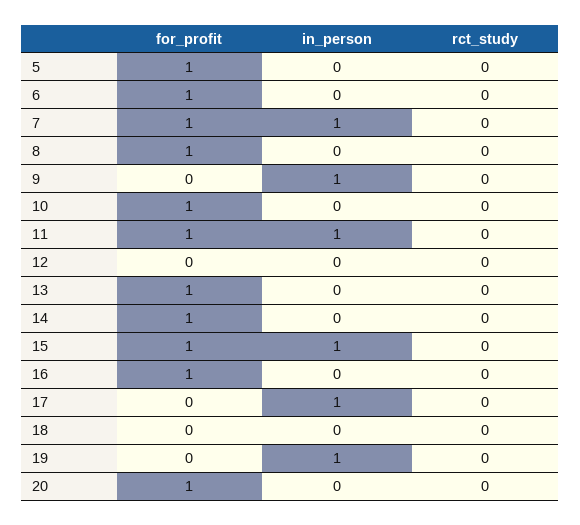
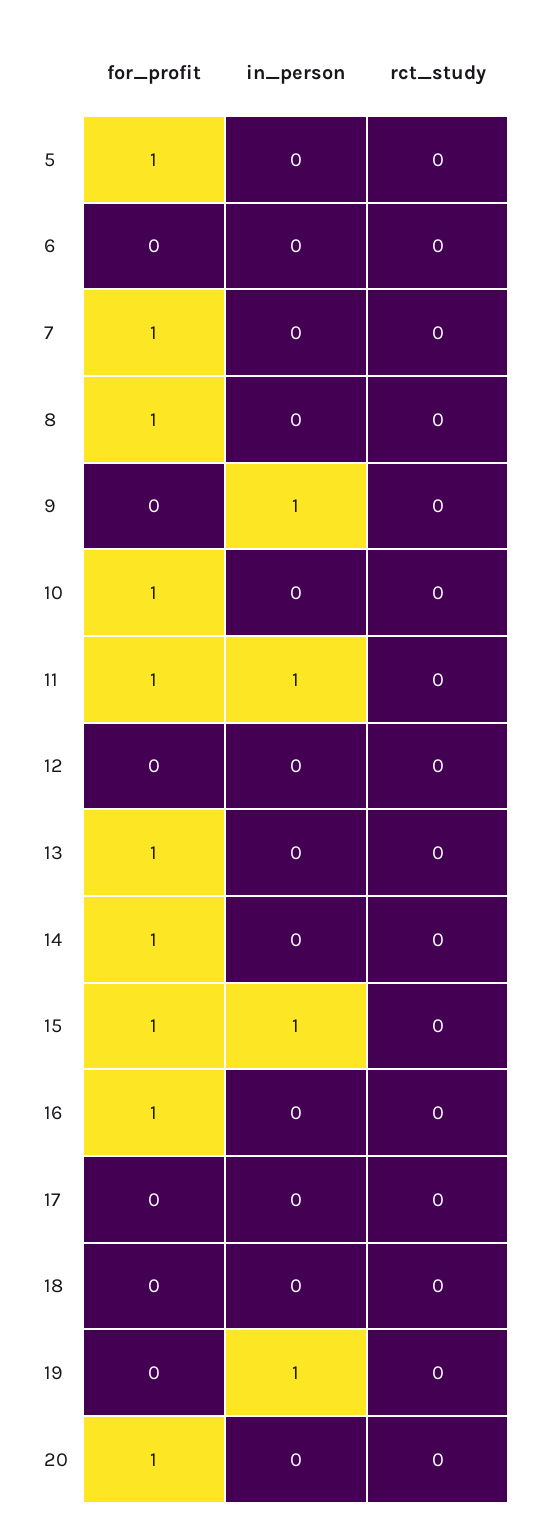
for_profit, 6: 1 -> 0
in_person, 7: 1 -> 0
in_person, 17: 1 -> 0

